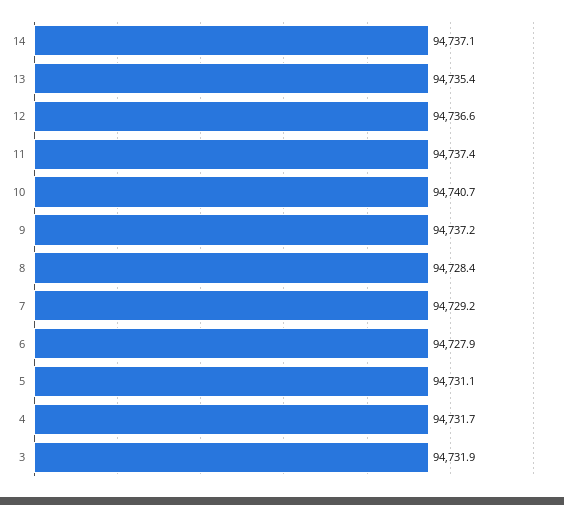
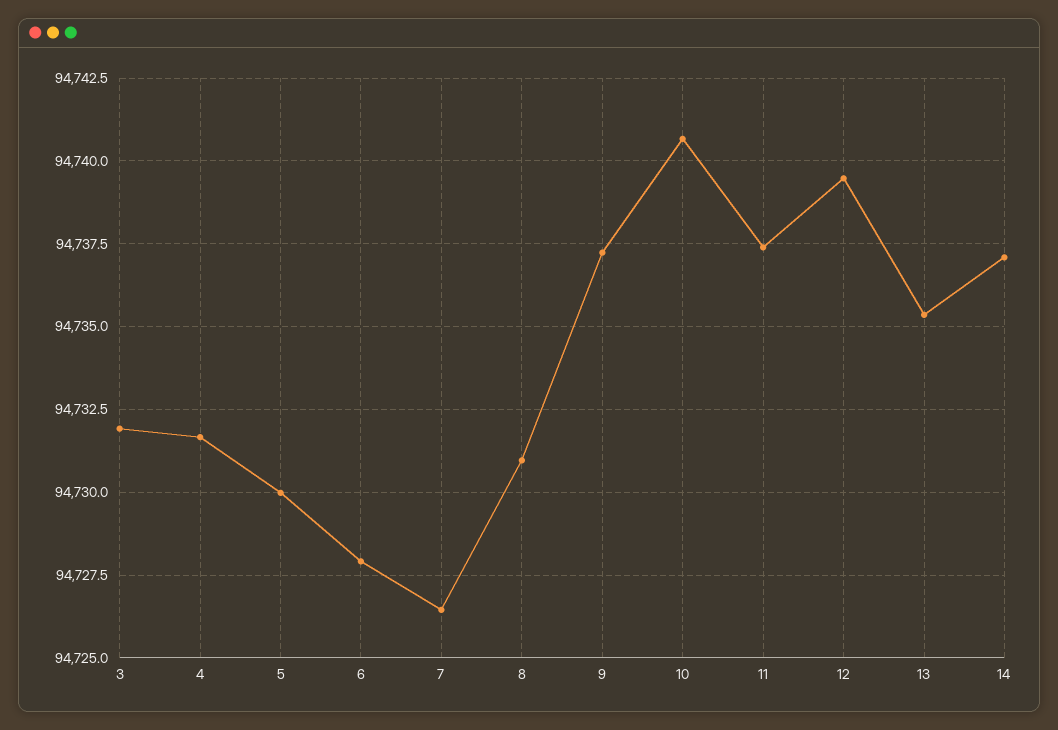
12: 94736.6 -> 94739.5
8: 94728.4 -> 94731
7: 94729.2 -> 94726.5
5: 94731.1 -> 94730

